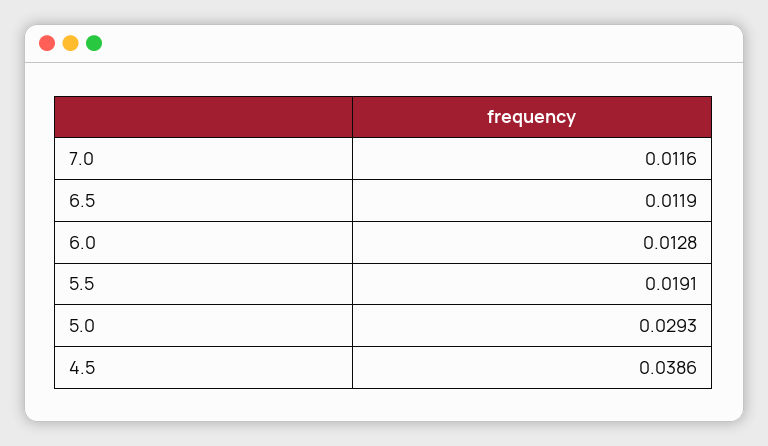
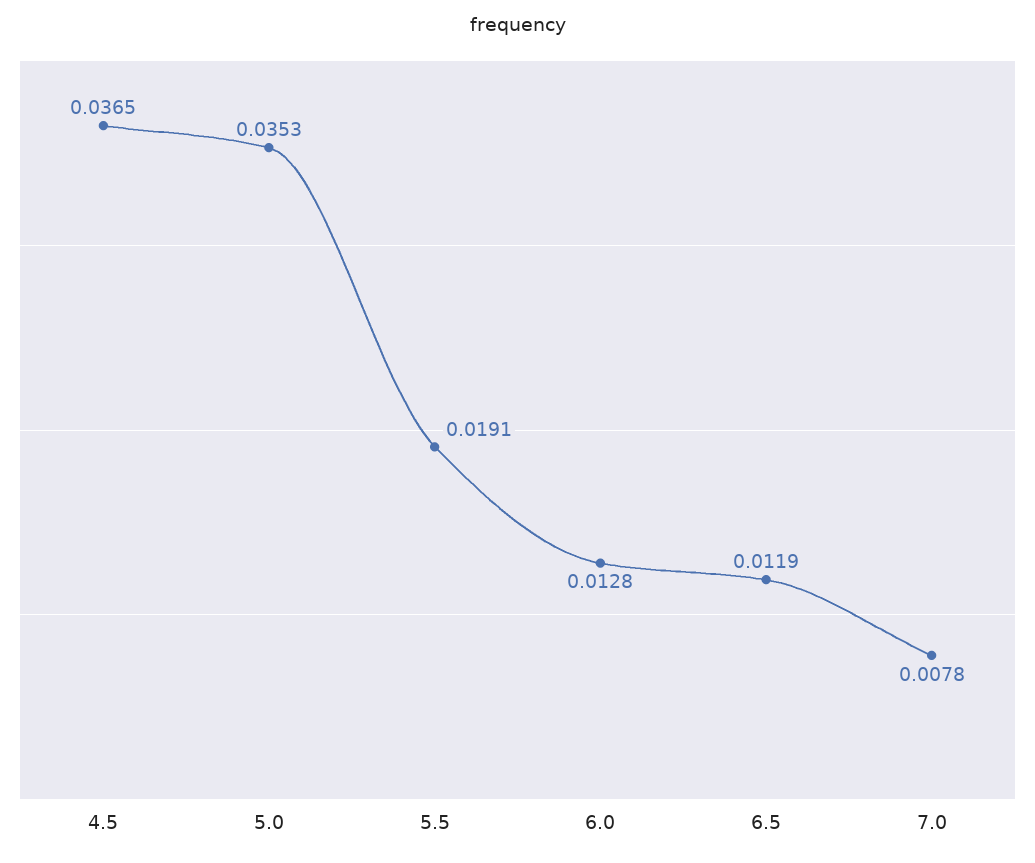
7.0: 0.0116 -> 0.0078
5.0: 0.0293 -> 0.0353
4.5: 0.0386 -> 0.0365

